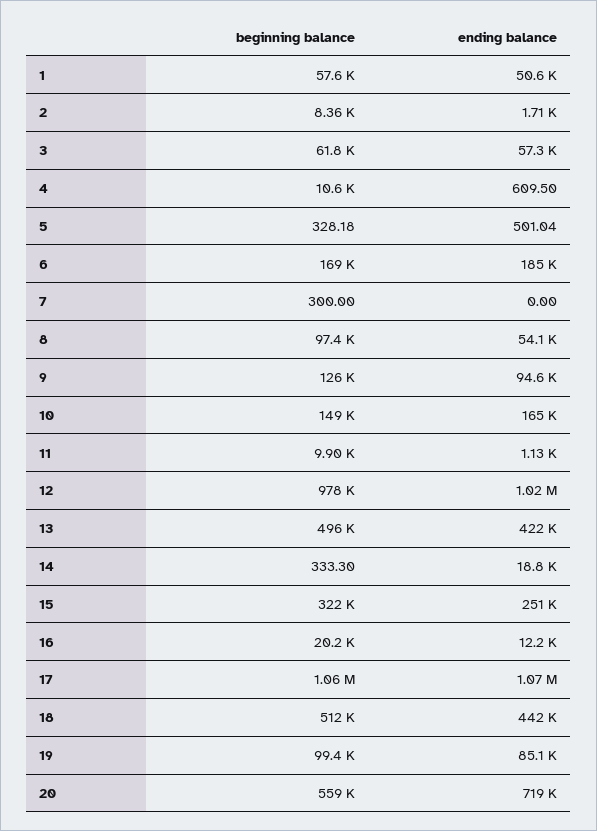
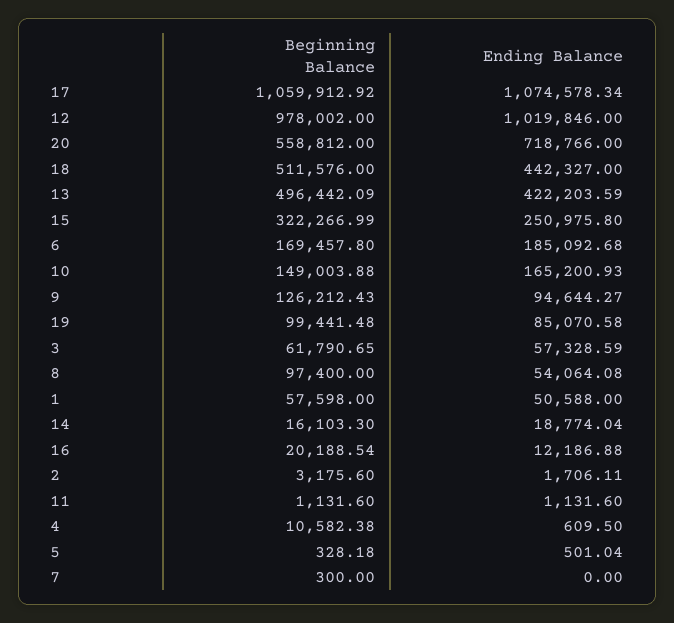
beginning balance, 2: 8360 -> 3175.6
beginning balance, 11: 9900 -> 1131.6
beginning balance, 14: 333.3 -> 16103.3

